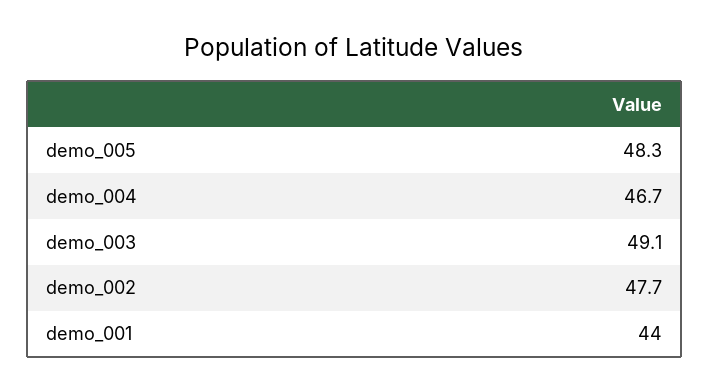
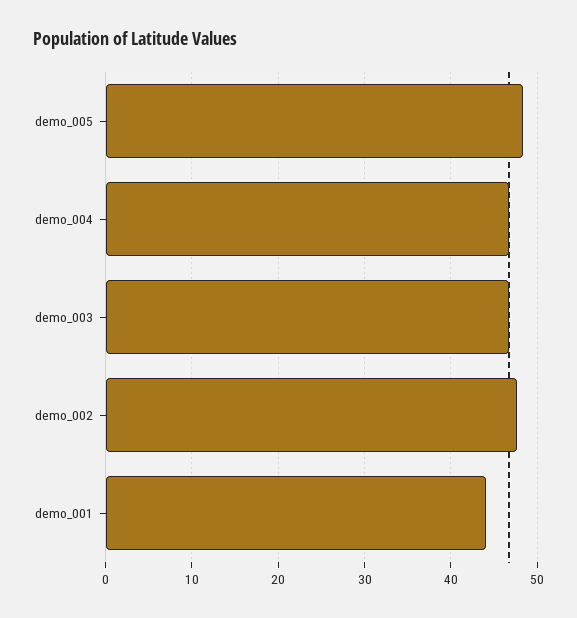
demo_003: 49.1 -> 47

